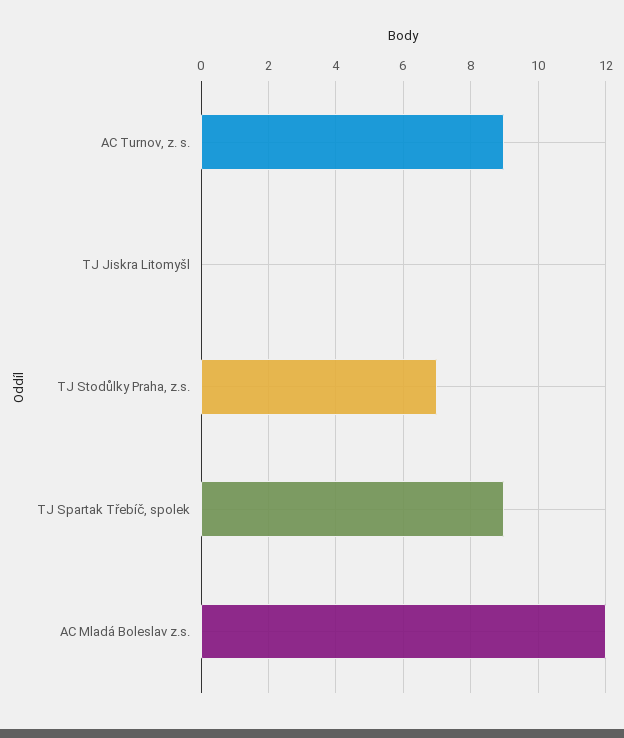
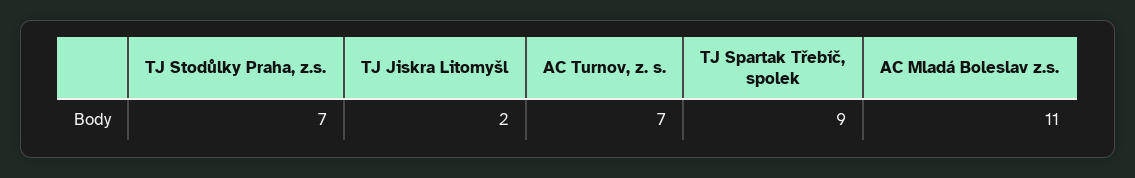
AC Turnov, z. s.: 9 -> 7
TJ Jiskra Litomyšl: 0 -> 2
AC Mladá Boleslav z.s.: 12 -> 11

